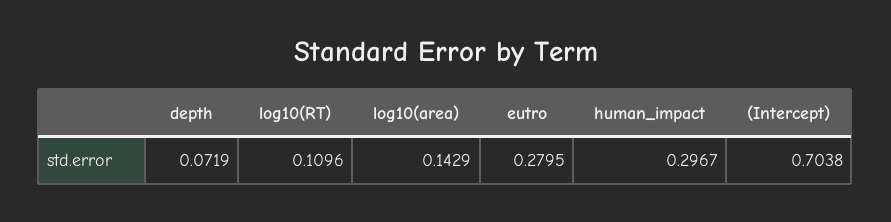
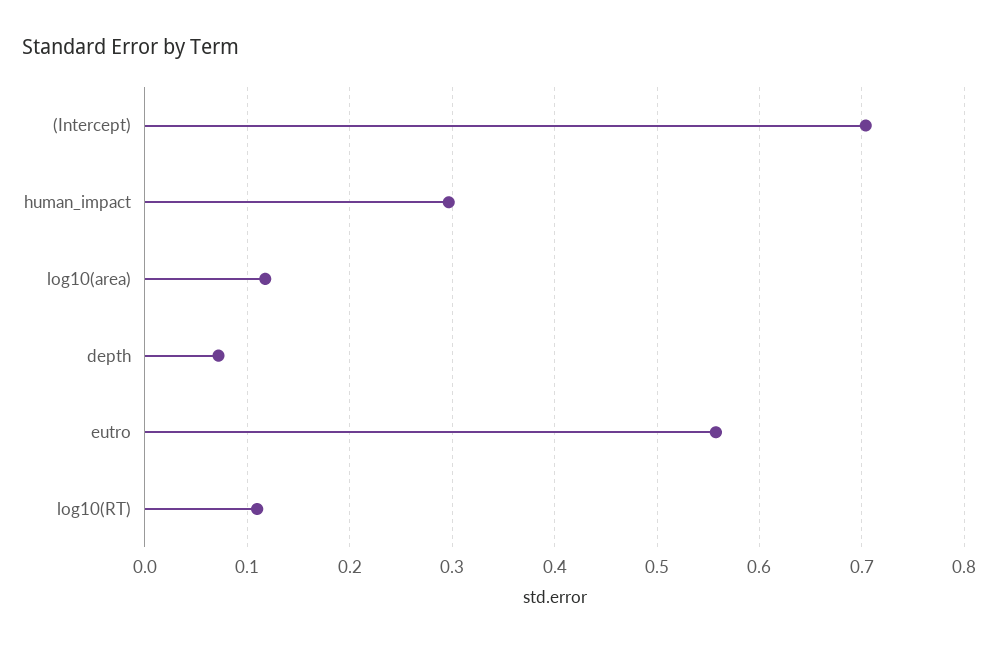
log10(area): 0.1429 -> 0.12
eutro: 0.2795 -> 0.56

